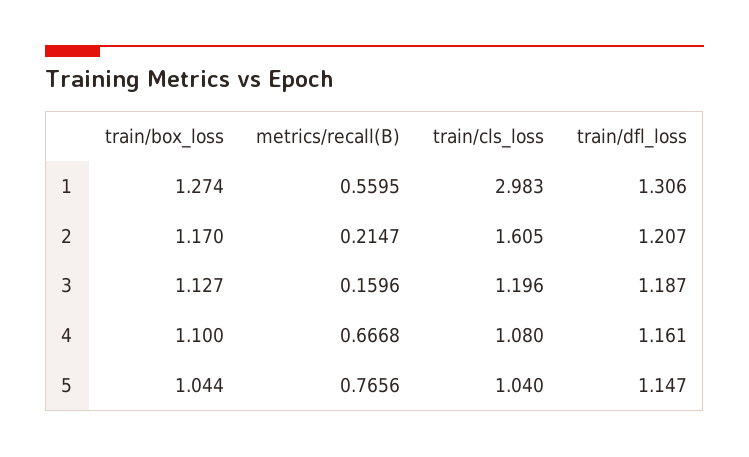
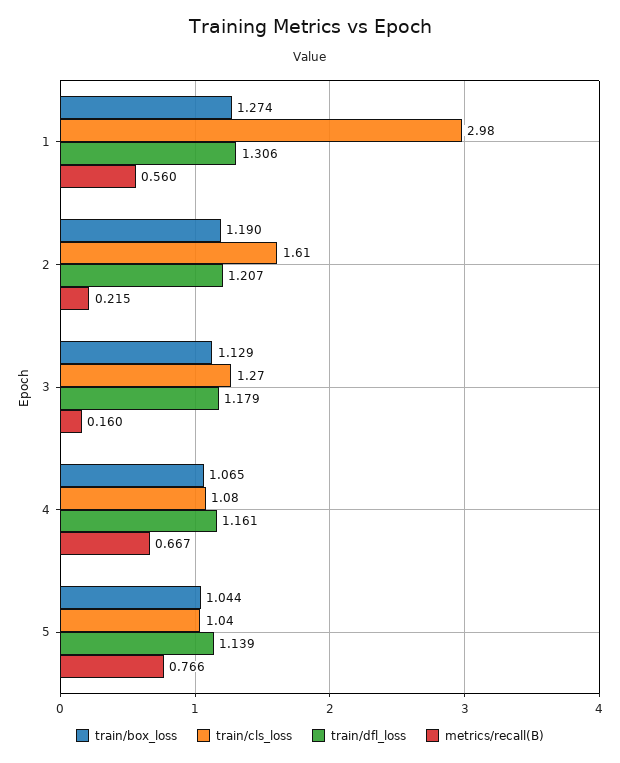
train/box_loss, 2: 1.17 -> 1.19
train/box_loss, 3: 1.127 -> 1.129
train/cls_loss, 3: 1.196 -> 1.27
train/dfl_loss, 3: 1.187 -> 1.179
train/box_loss, 4: 1.1 -> 1.065
train/dfl_loss, 5: 1.147 -> 1.139

